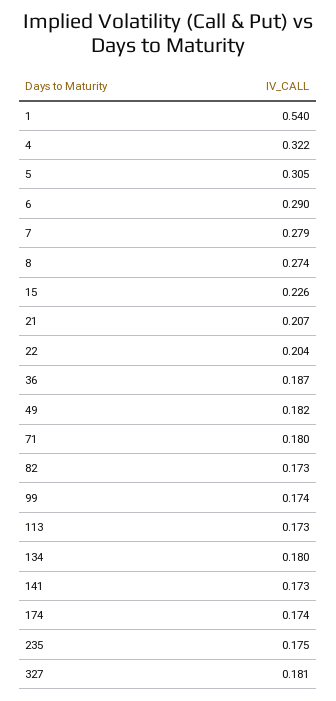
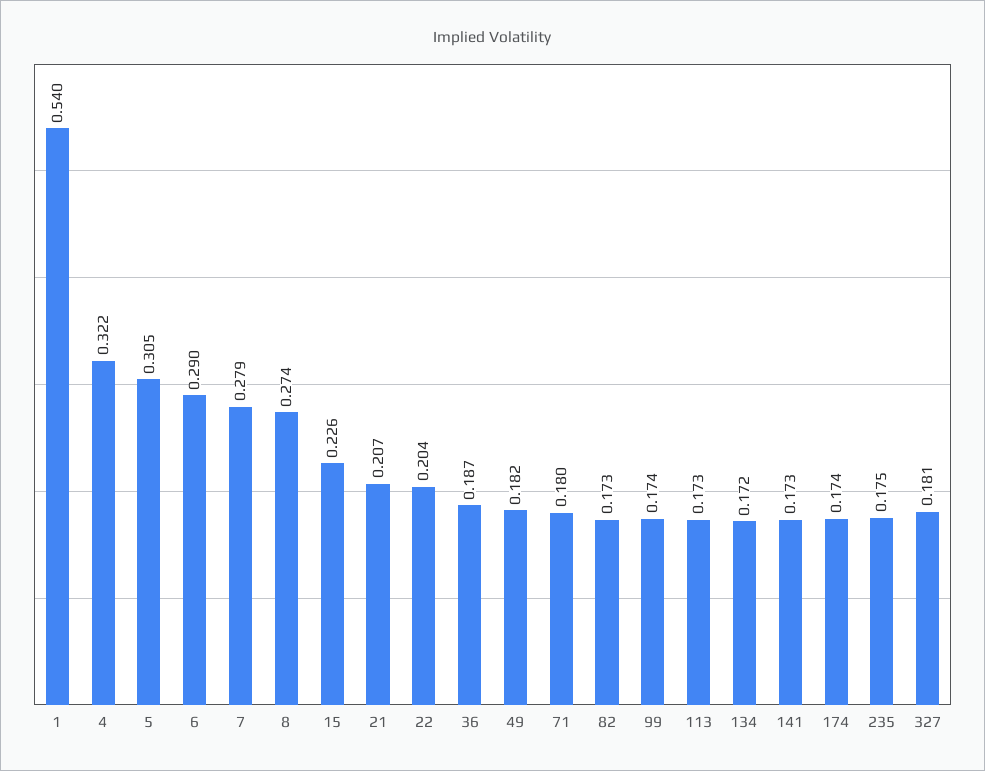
134: 0.18 -> 0.172

